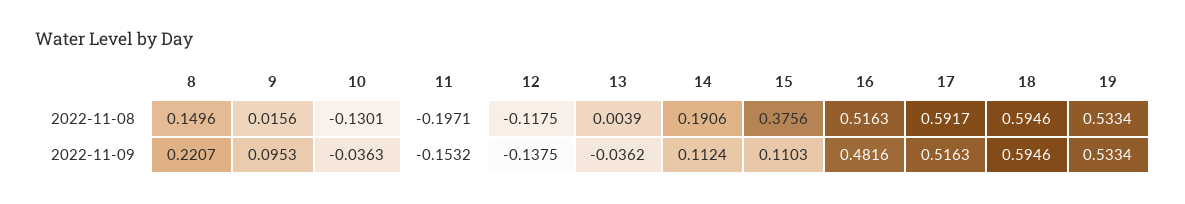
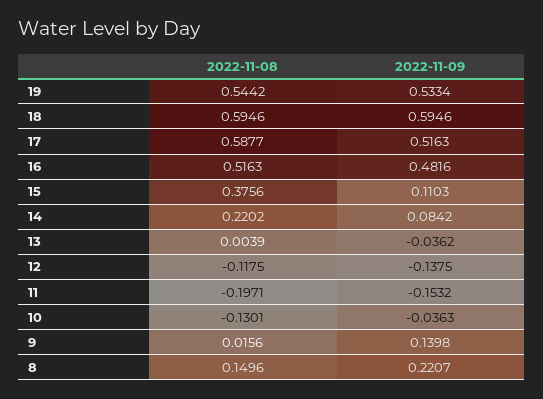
14, 2022-11-08: 0.1906 -> 0.2202
17, 2022-11-08: 0.5917 -> 0.5877
19, 2022-11-08: 0.5334 -> 0.5442
9, 2022-11-09: 0.0953 -> 0.1398
14, 2022-11-09: 0.1124 -> 0.0842

